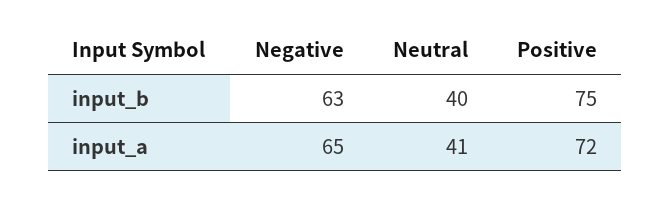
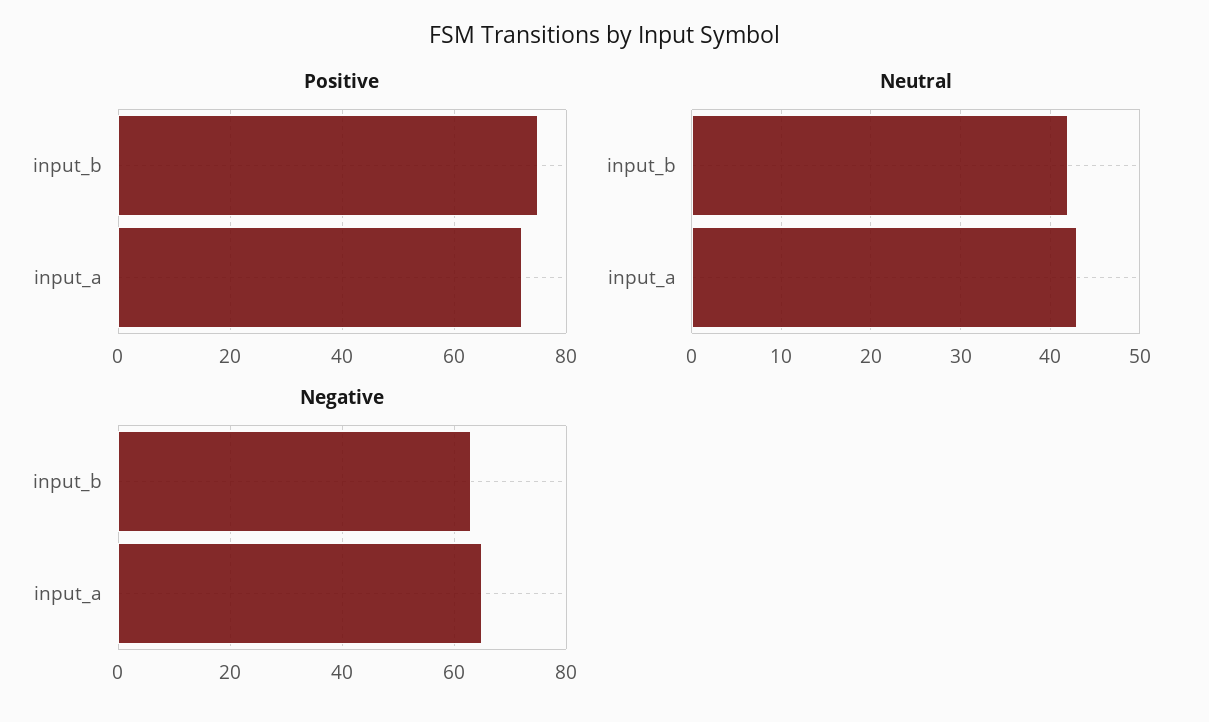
Neutral, input_b: 40 -> 42
Neutral, input_a: 41 -> 43

